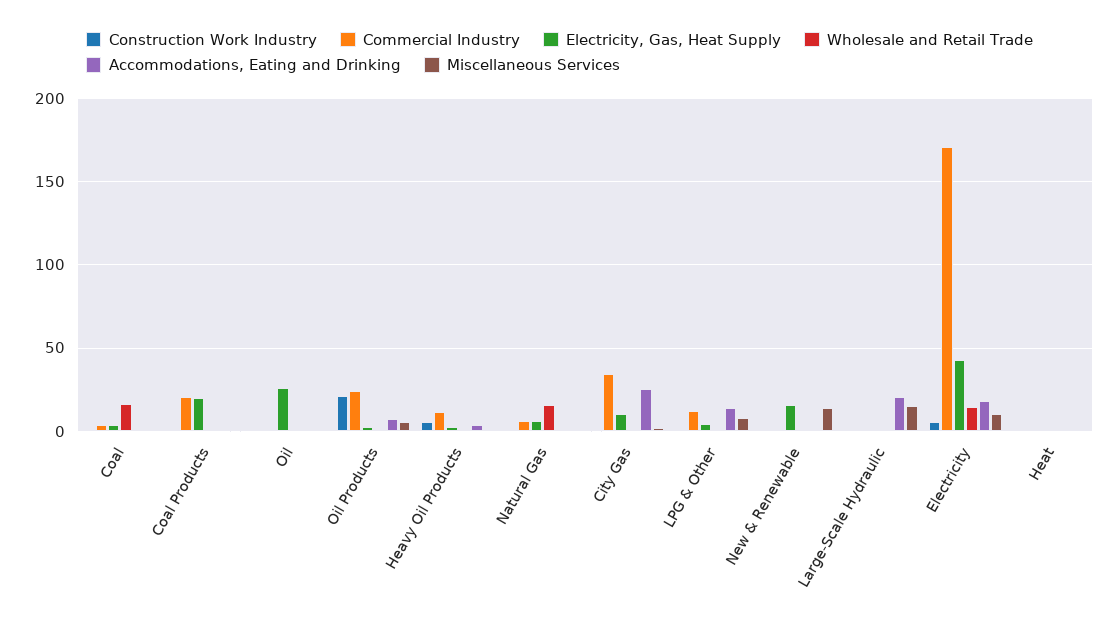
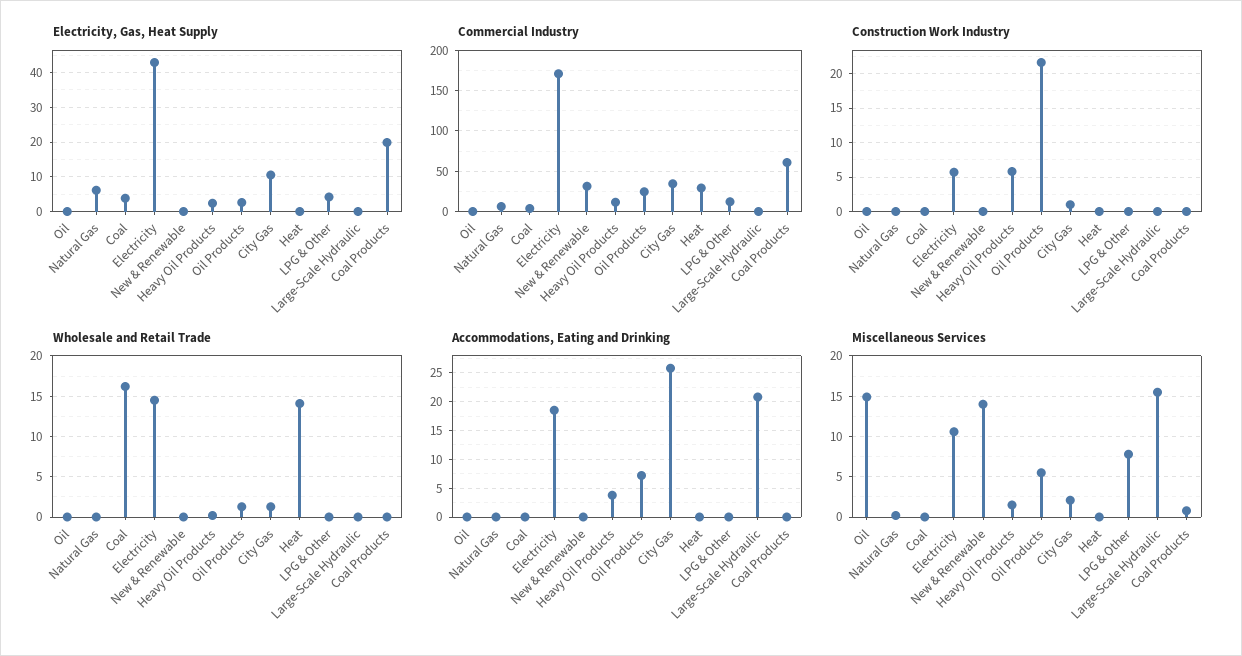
Commercial Industry, Coal Products: 20 -> 60
Electricity, Gas, Heat Supply, Oil: 25 -> 0
Miscellaneous Services, Oil: 0 -> 15
Wholesale and Retail Trade, Natural Gas: 15 -> 0
Accommodations, Eating and Drinking, LPG & Other: 15 -> 0
Commercial Industry, New & Renewable: 0 -> 30
Electricity, Gas, Heat Supply, New & Renewable: 15 -> 0
Commercial Industry, Heat: 0 -> 30
Wholesale and Retail Trade, Heat: 0 -> 14

